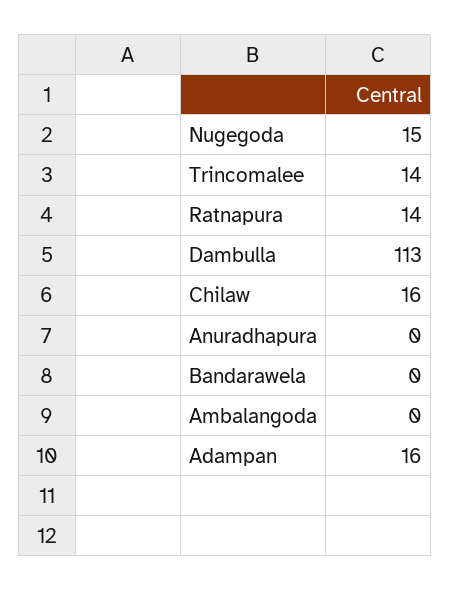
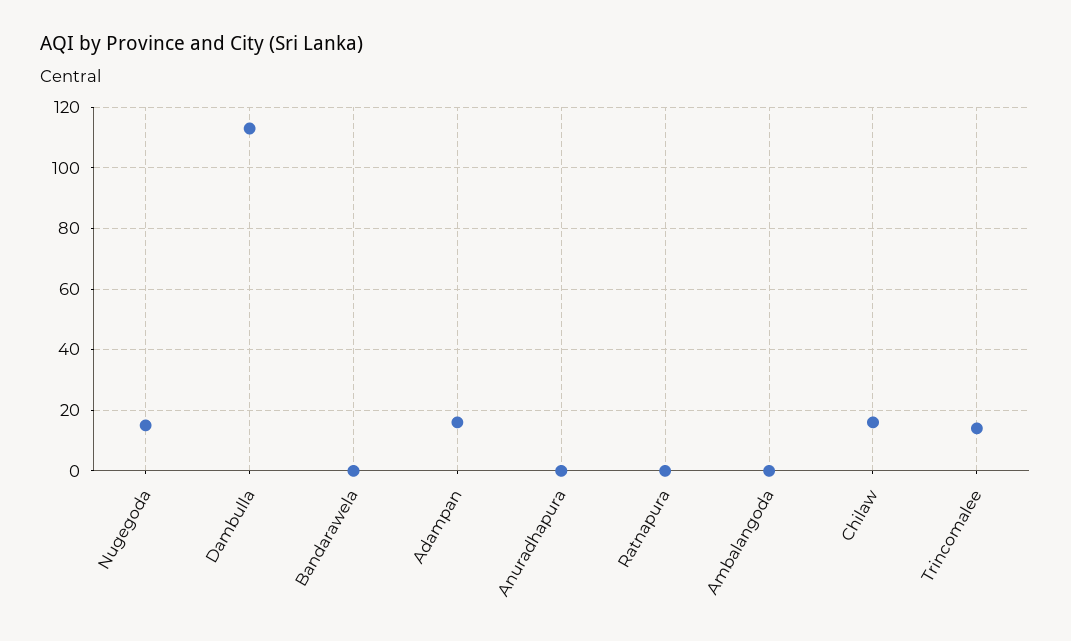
Ratnapura: 14 -> 0

